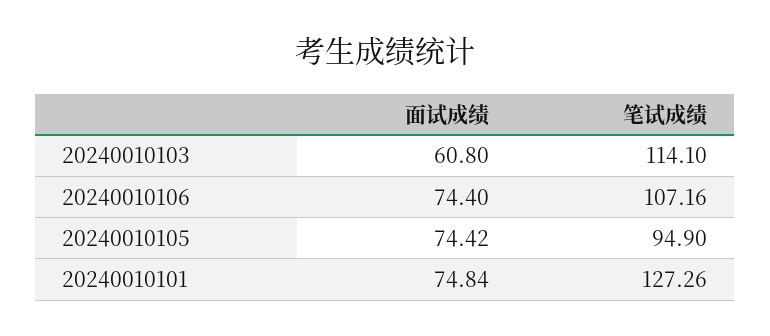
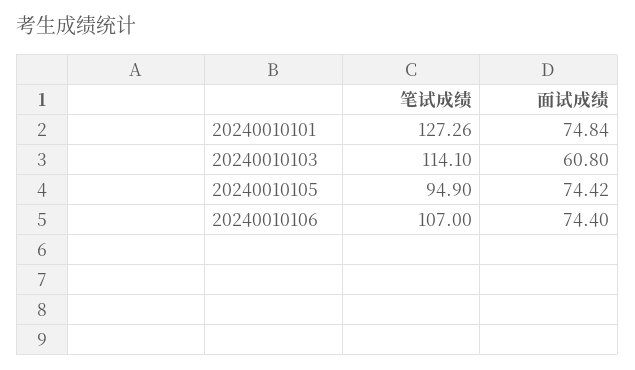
笔试成绩, 20240010106: 107.16 -> 107

